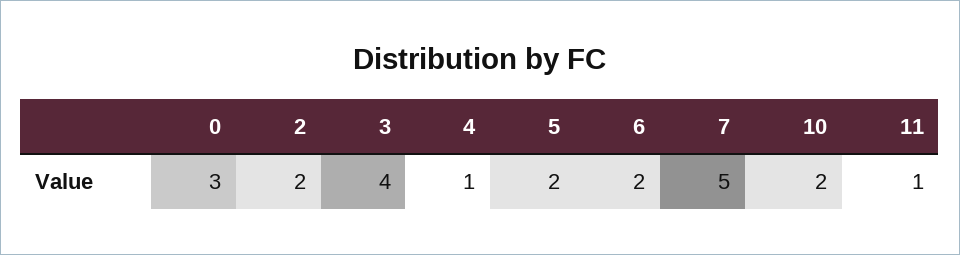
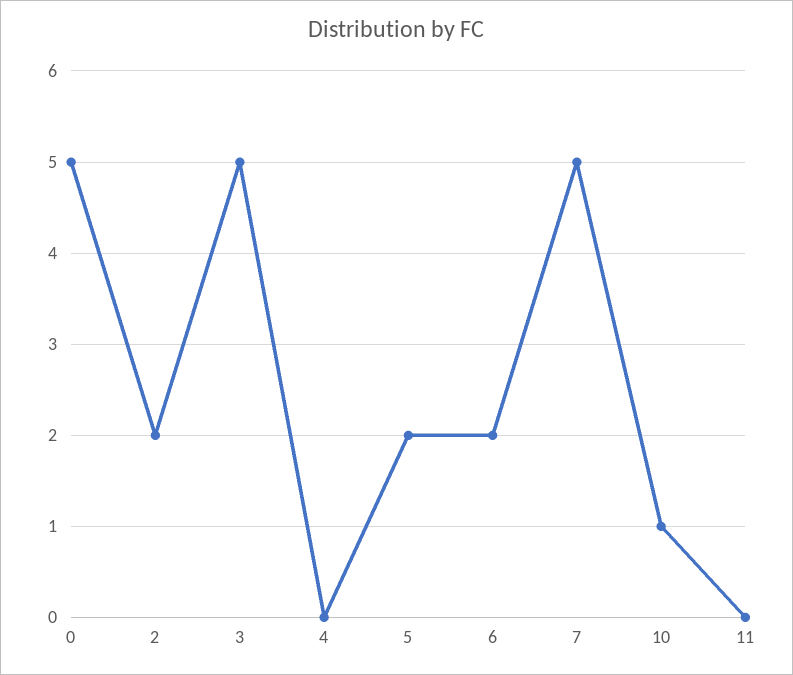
0: 3 -> 5
3: 4 -> 5
4: 1 -> 0
10: 2 -> 1
11: 1 -> 0

